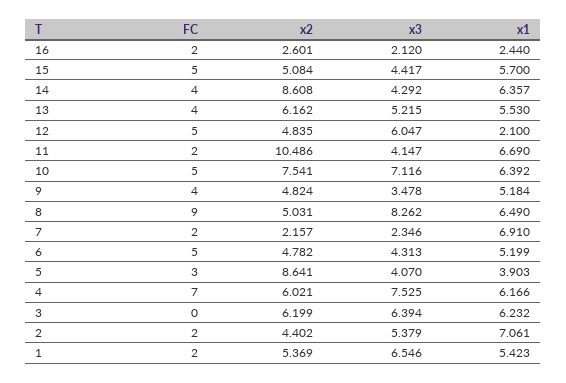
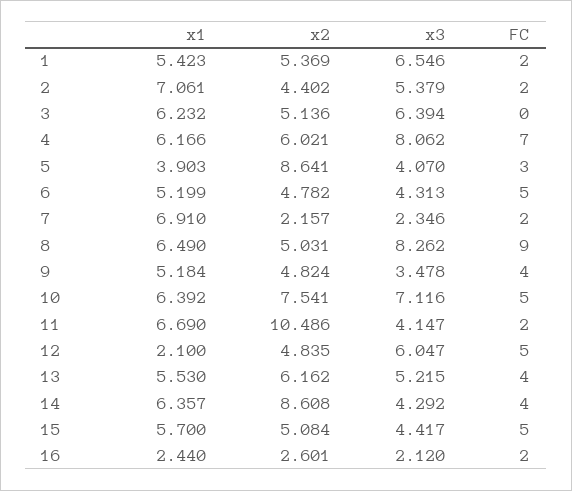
x3, 4: 7.525 -> 8.062
x2, 3: 6.199 -> 5.136

